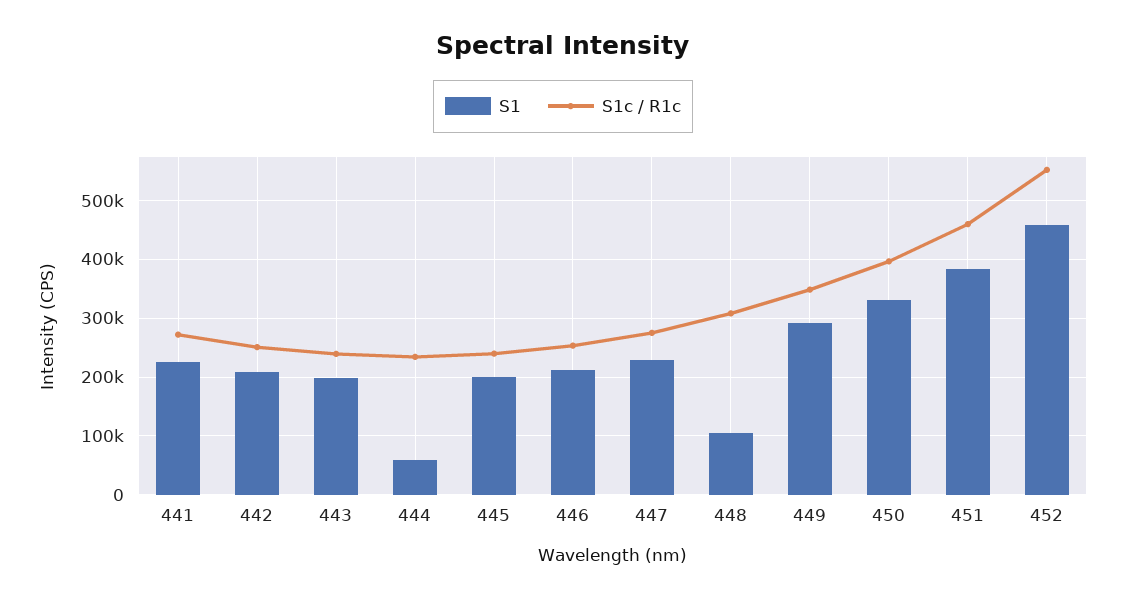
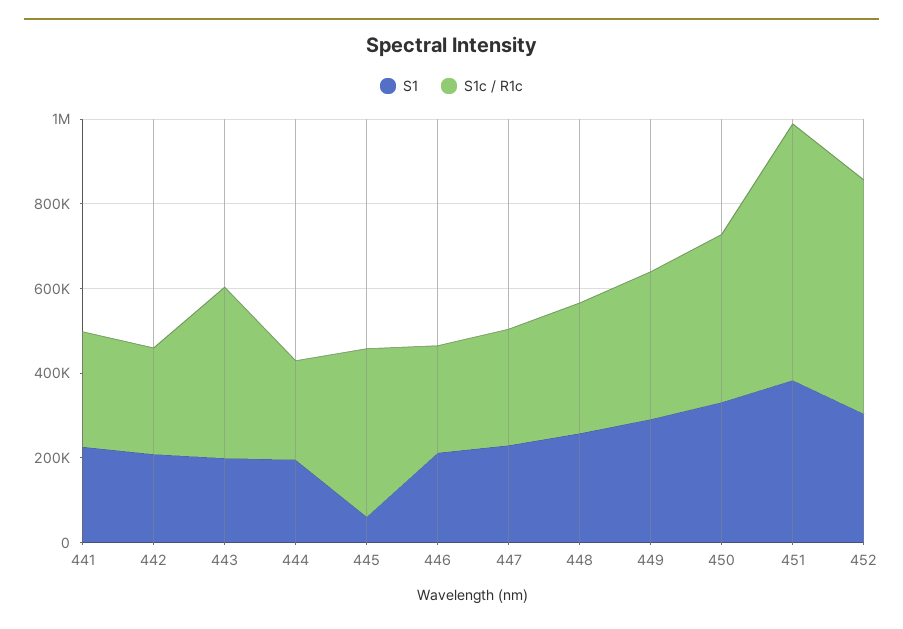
S1c / R1c, 443: 240000 -> 400000
S1, 444: 60000 -> 200000
S1, 445: 200000 -> 50000
S1c / R1c, 445: 240000 -> 400000
S1, 448: 100000 -> 250000
S1c / R1c, 451: 460000 -> 600000
S1, 452: 460000 -> 300000

